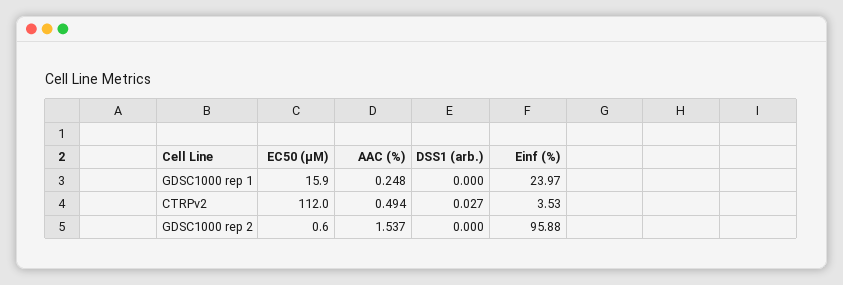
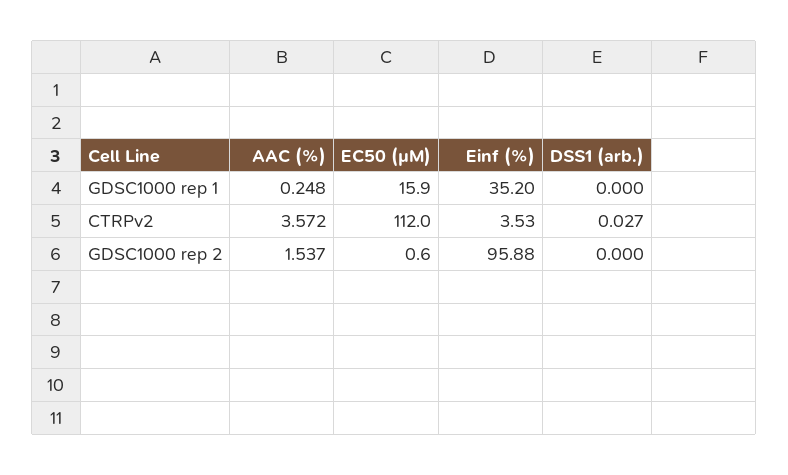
Einf (%), GDSC1000 rep 1: 23.97 -> 35.2
AAC (%), CTRPv2: 0.494 -> 3.572

